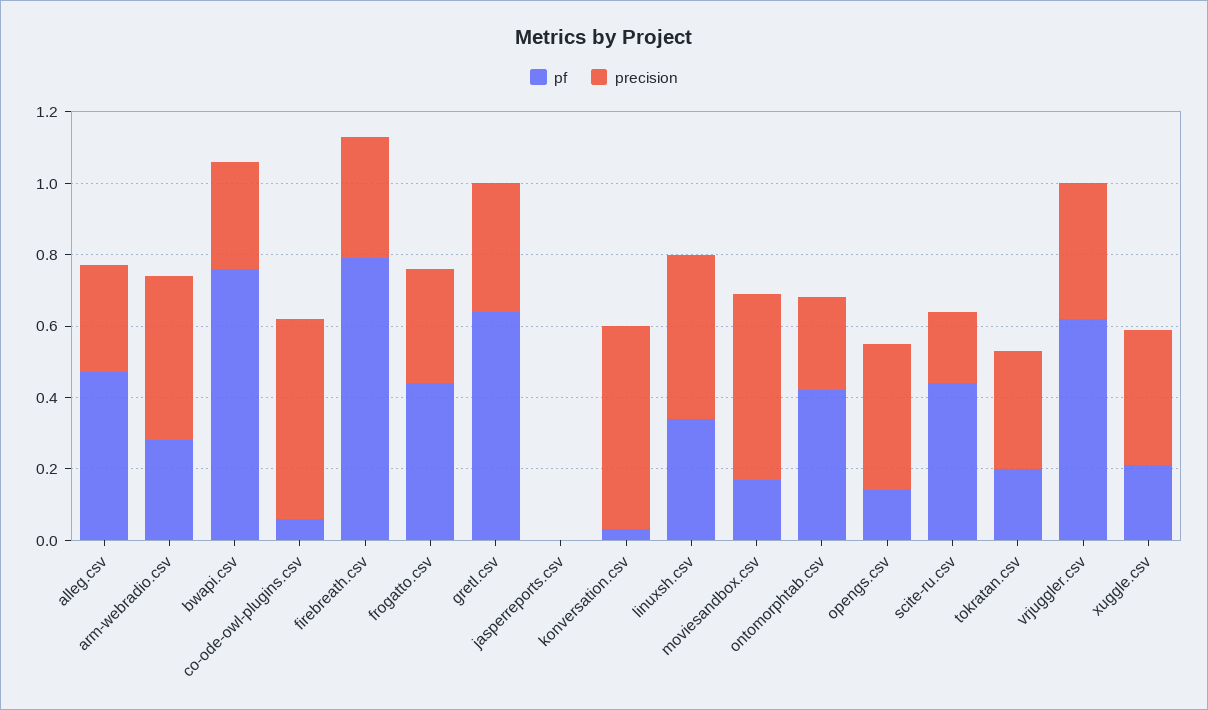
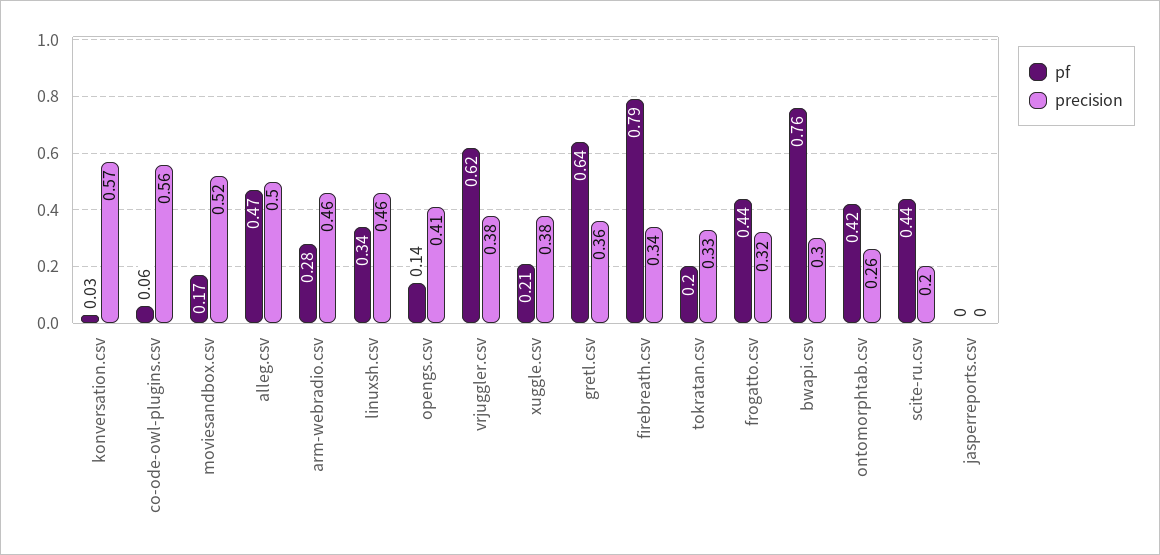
precision, alleg.csv: 0.3 -> 0.5

